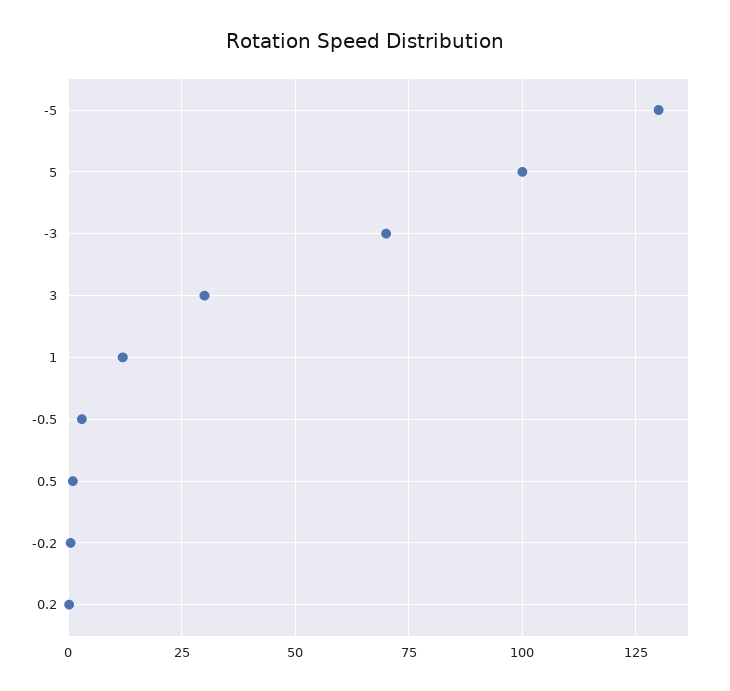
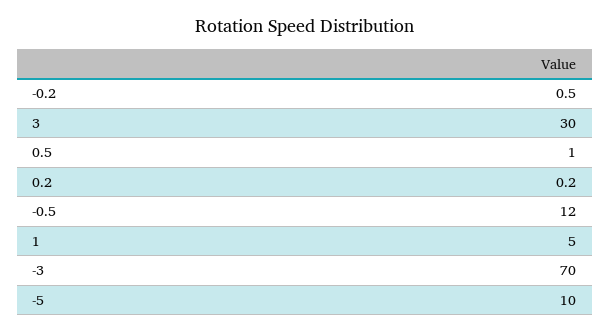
-5: 130 -> 10
5: 100 -> none
1: 12.5 -> 5
-0.5: 2.5 -> 12

